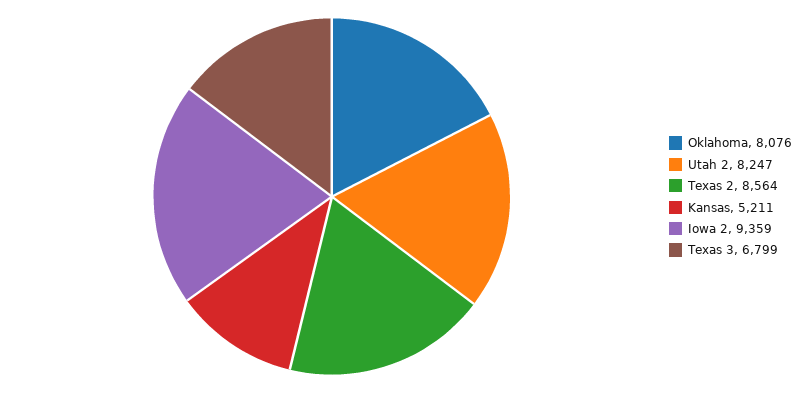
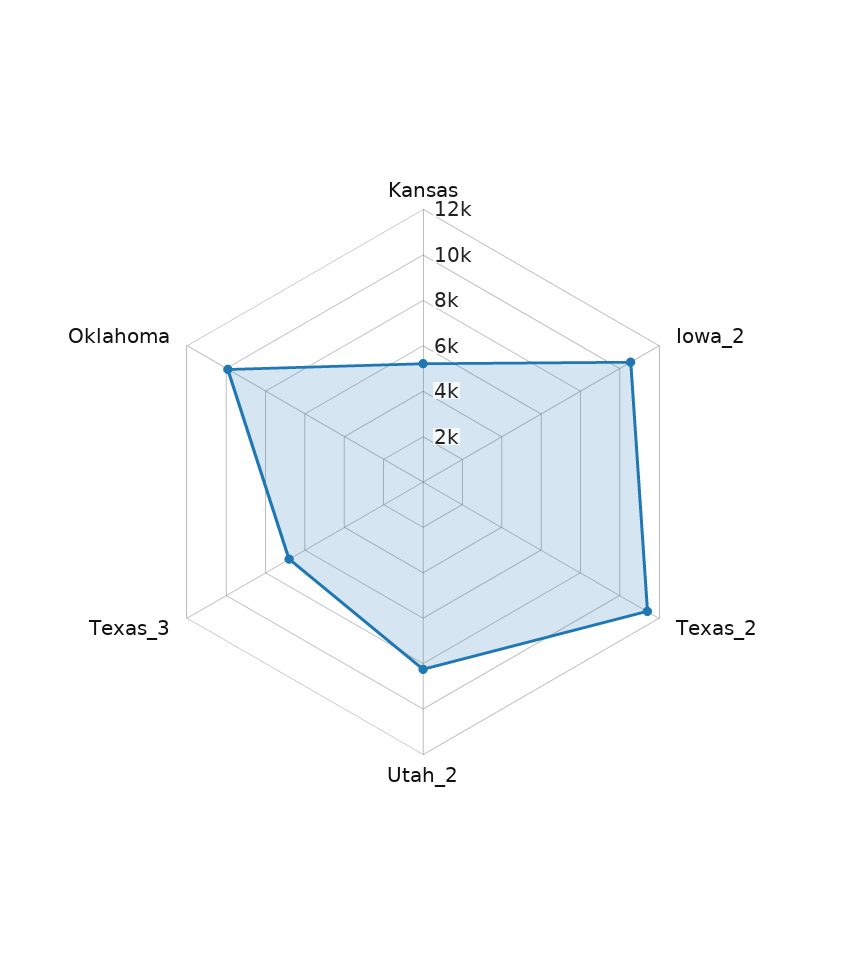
Oklahoma: 8076 -> 10000
Texas 2: 8564 -> 11500
Iowa 2: 9359 -> 10500

